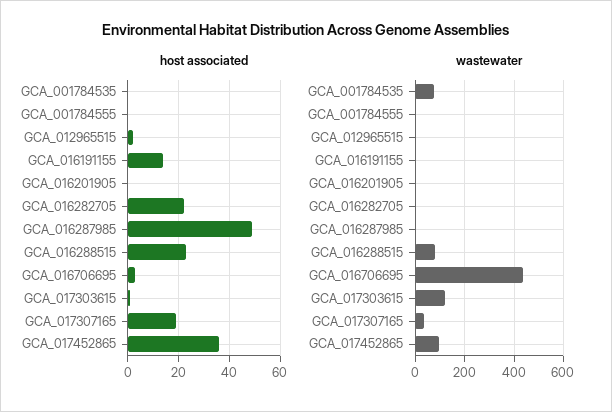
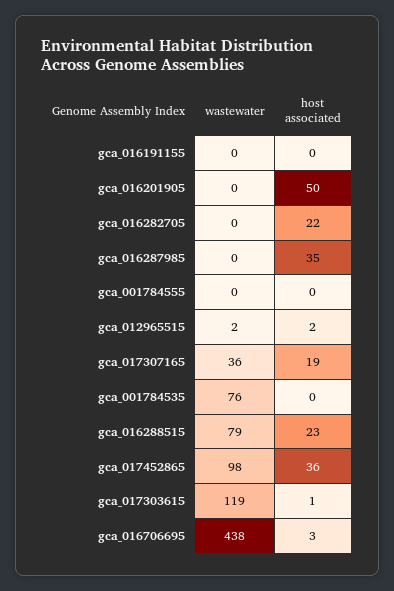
host associated, GCA_016191155: 15 -> 0
host associated, GCA_016201905: 0 -> 50
host associated, GCA_016287985: 50 -> 35

